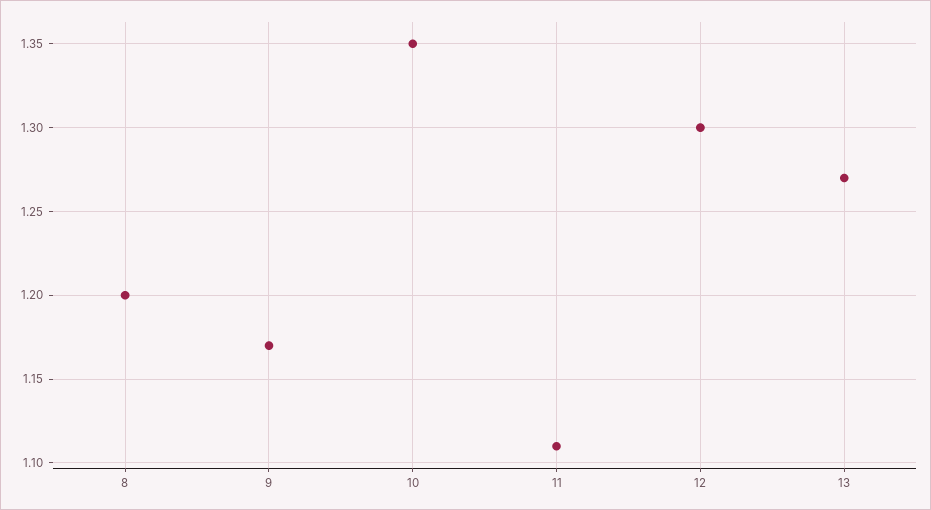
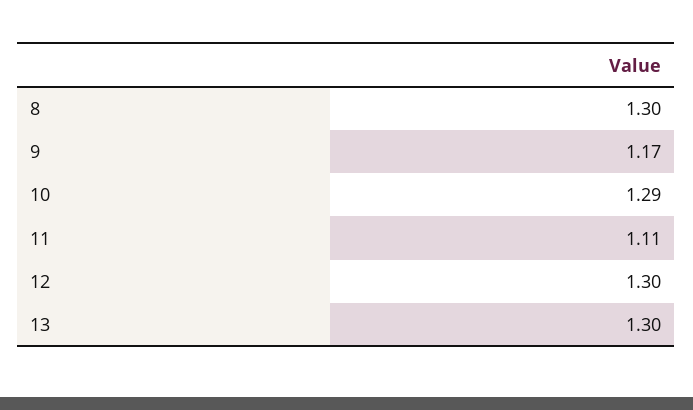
8: 1.2 -> 1.3
10: 1.35 -> 1.29
13: 1.27 -> 1.3

